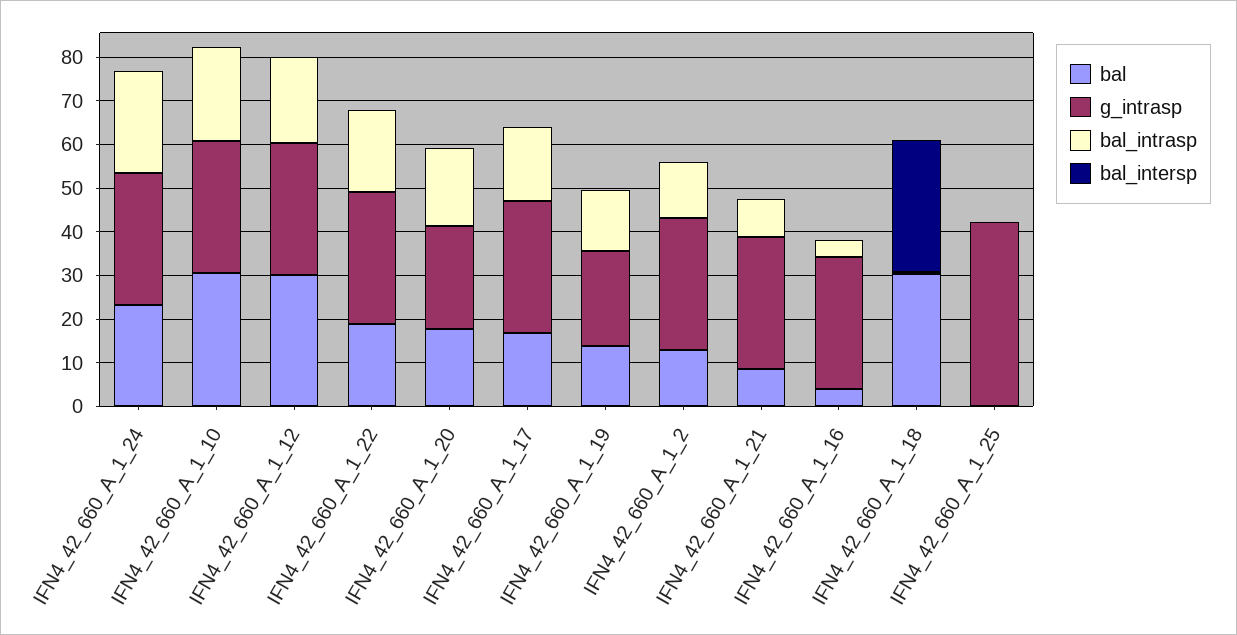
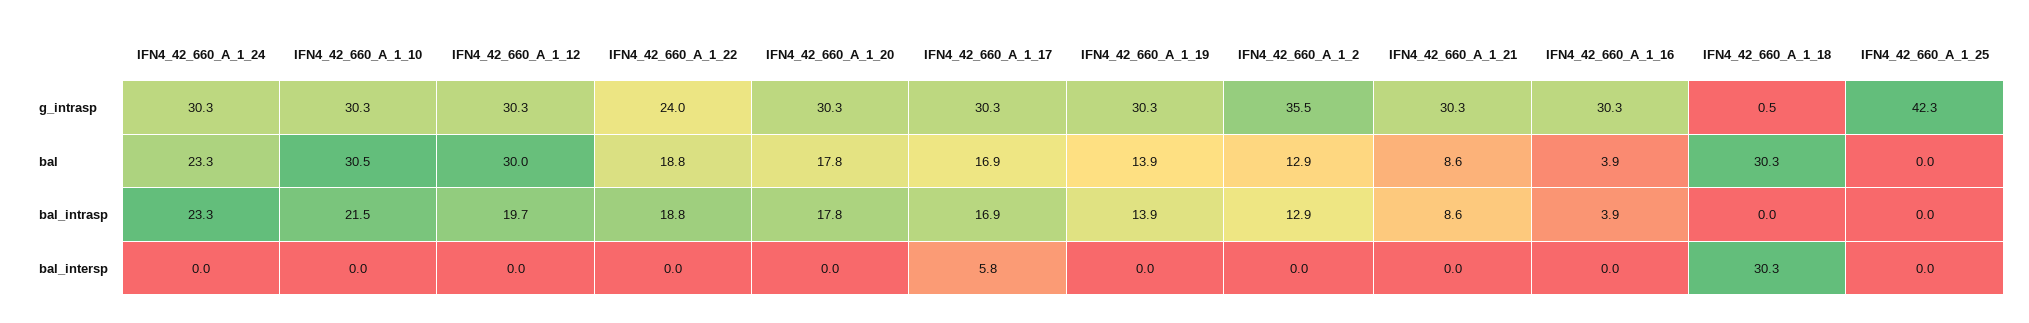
g_intrasp, IFN4_42_660_A_1_22: 30 -> 24
g_intrasp, IFN4_42_660_A_1_20: 24 -> 30.3
bal_intersp, IFN4_42_660_A_1_17: 0 -> 5.8
g_intrasp, IFN4_42_660_A_1_19: 22 -> 30.3
g_intrasp, IFN4_42_660_A_1_2: 30 -> 35.5

